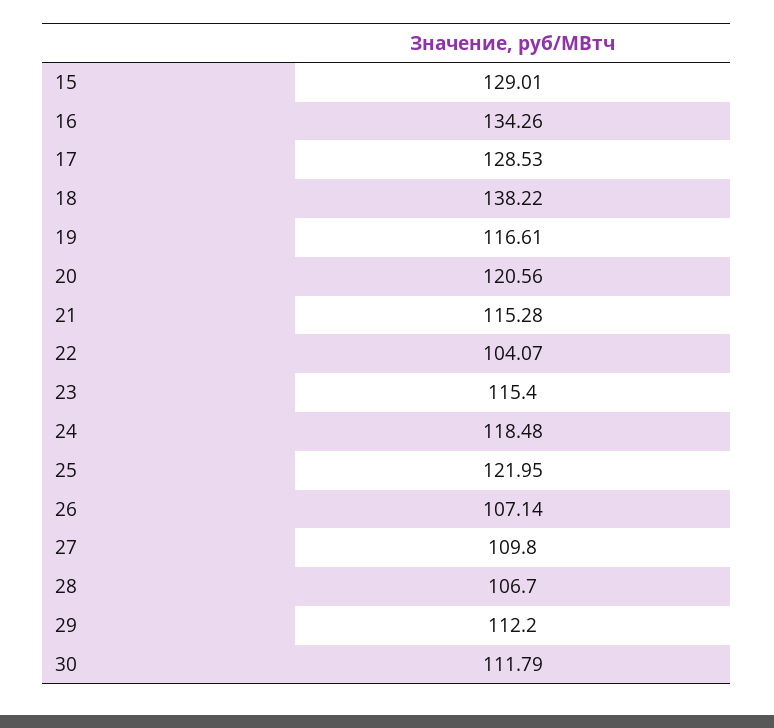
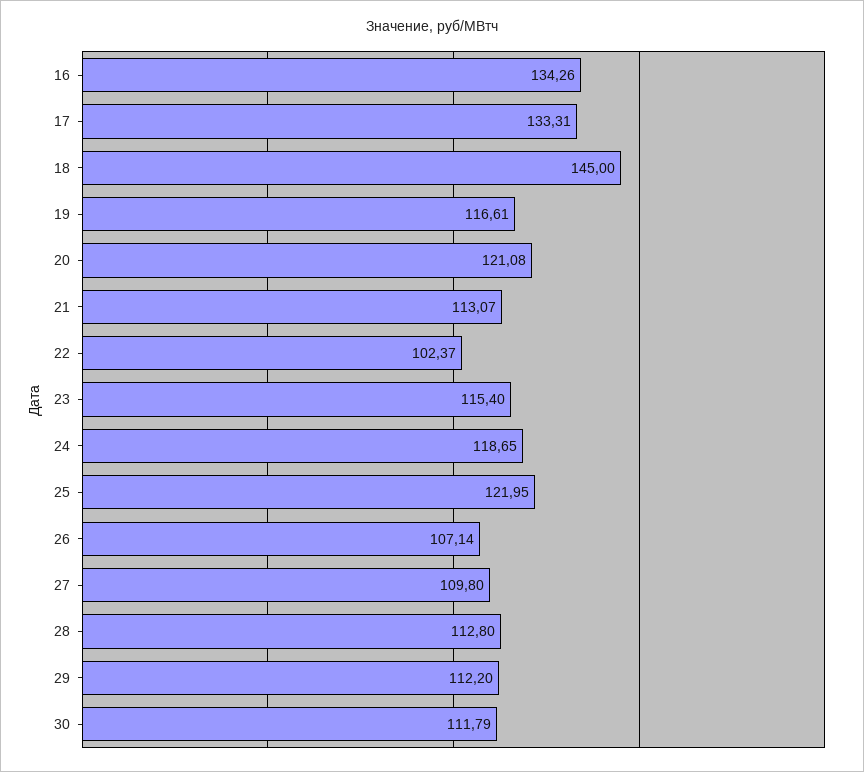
15: 129.01 -> none
17: 128.53 -> 133.31
18: 138.22 -> 145
20: 120.56 -> 121.08
21: 115.28 -> 113.07
22: 104.07 -> 102.37
24: 118.48 -> 118.65
28: 106.7 -> 112.8

